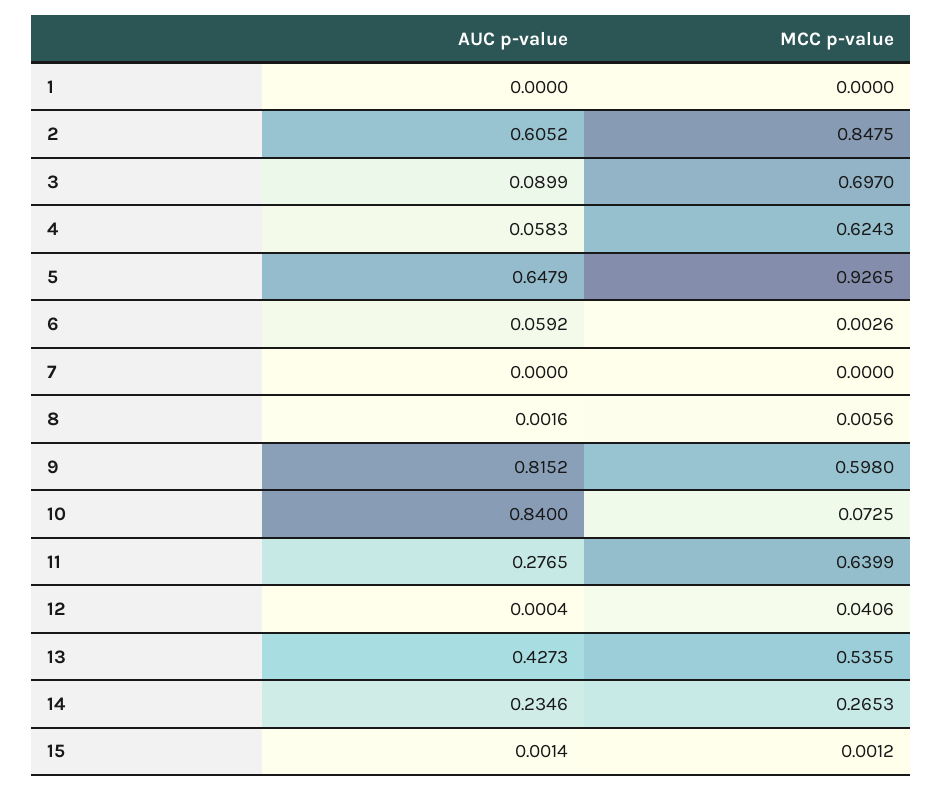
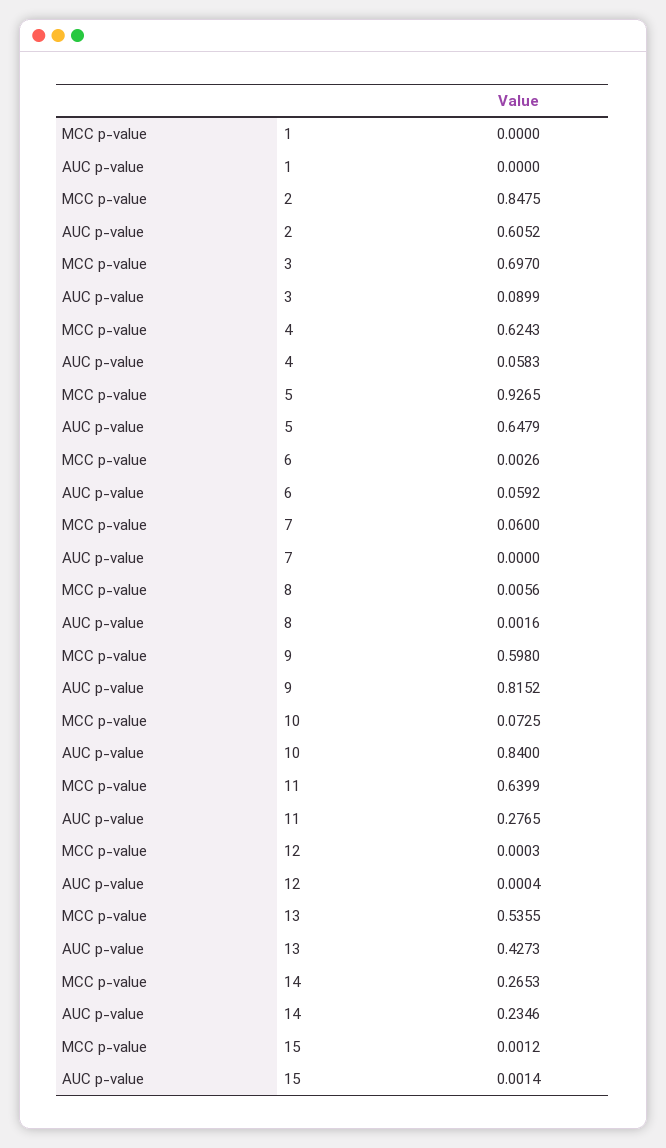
MCC p-value, 7: 0 -> 0.06
MCC p-value, 12: 0.0406 -> 0.0003

